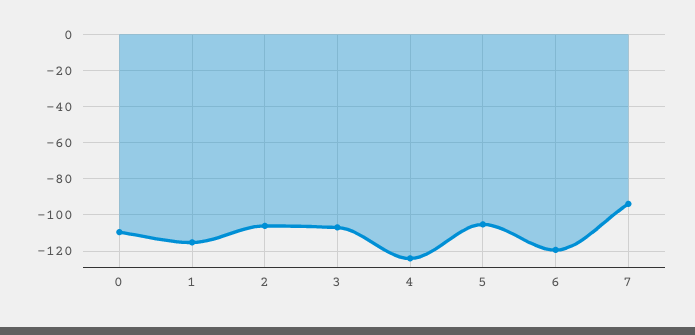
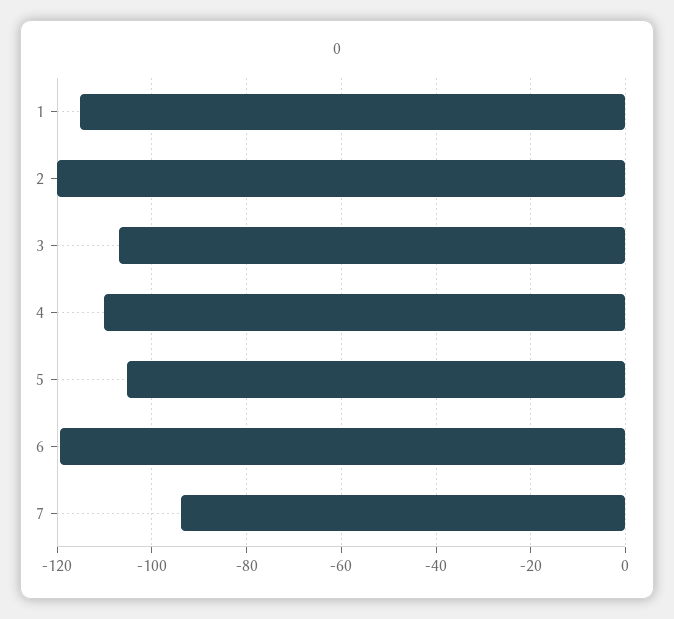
0: -110 -> none
2: -105 -> -120
4: -125 -> -110

